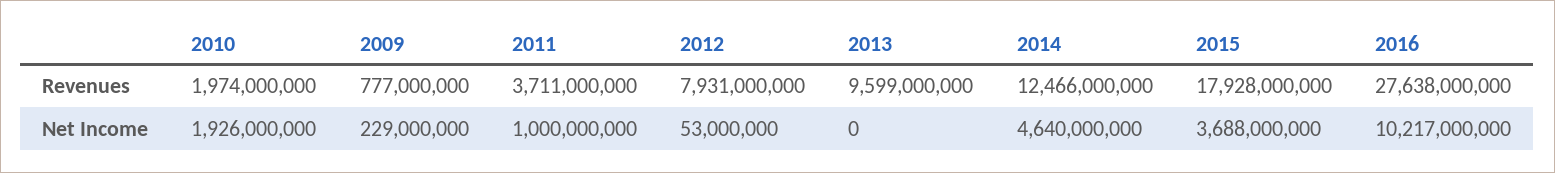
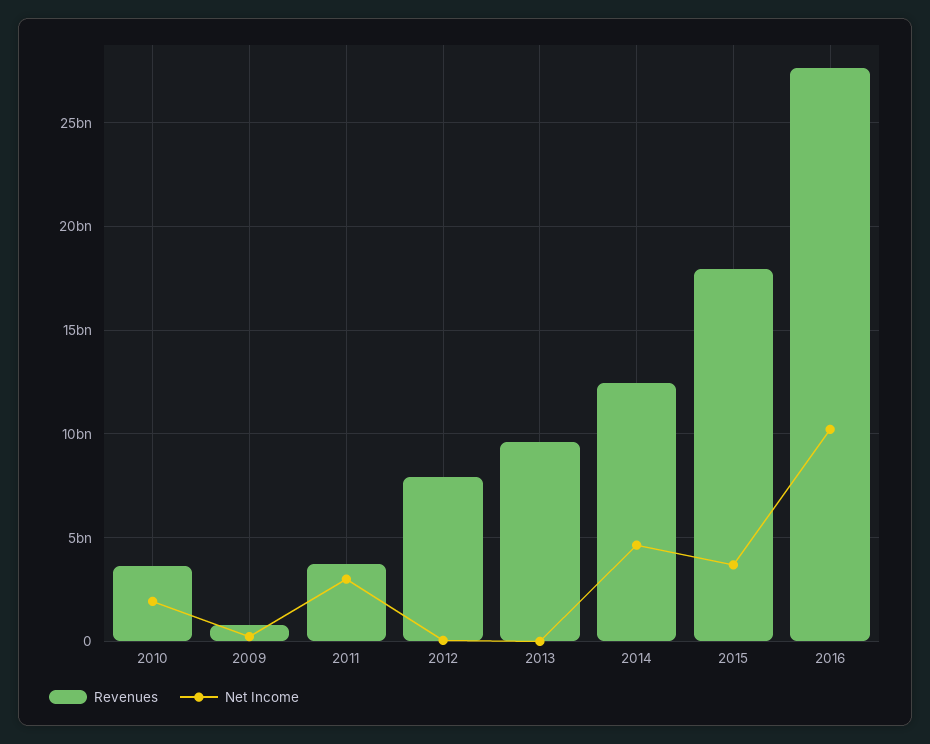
Revenues, 2010: 1974000000 -> 3500000000
Net Income, 2011: 1000000000 -> 3000000000

